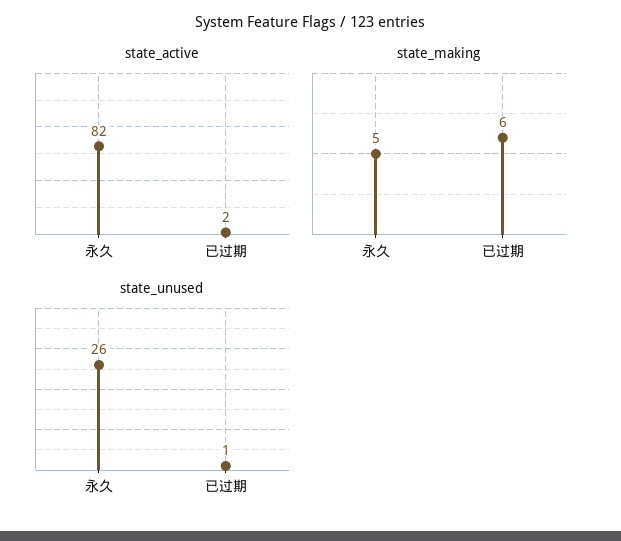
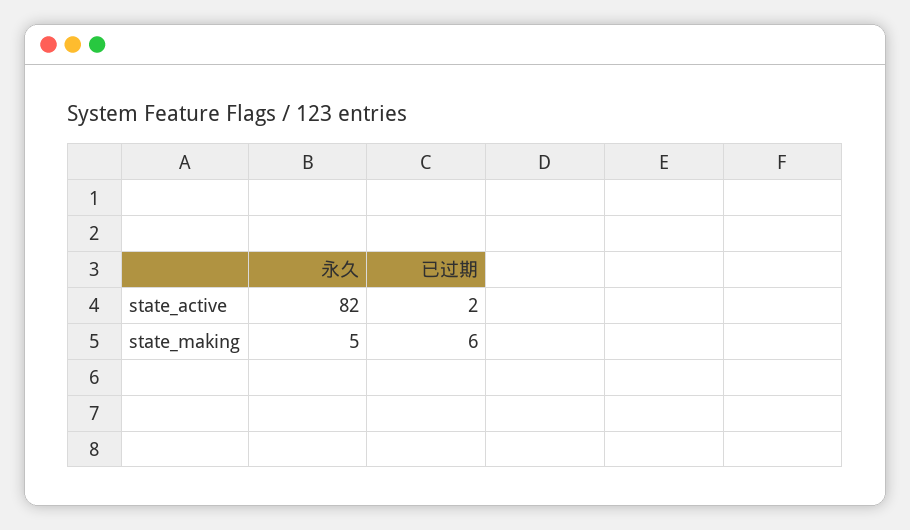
state_unused, 永久: 26 -> none
state_unused, 已过期: 1 -> none

